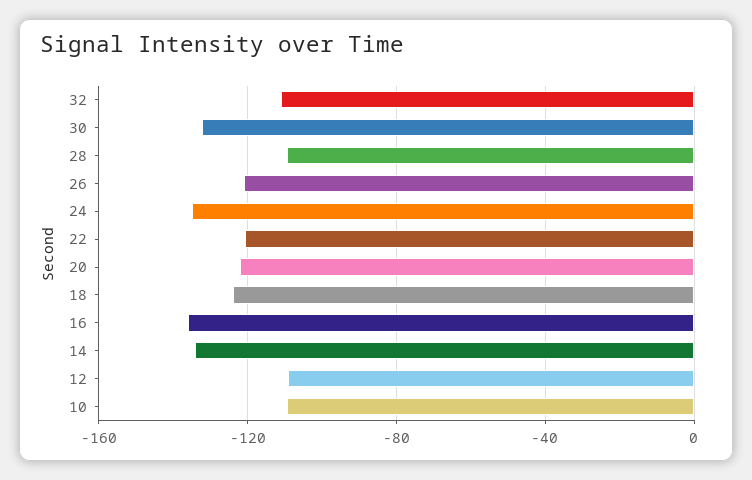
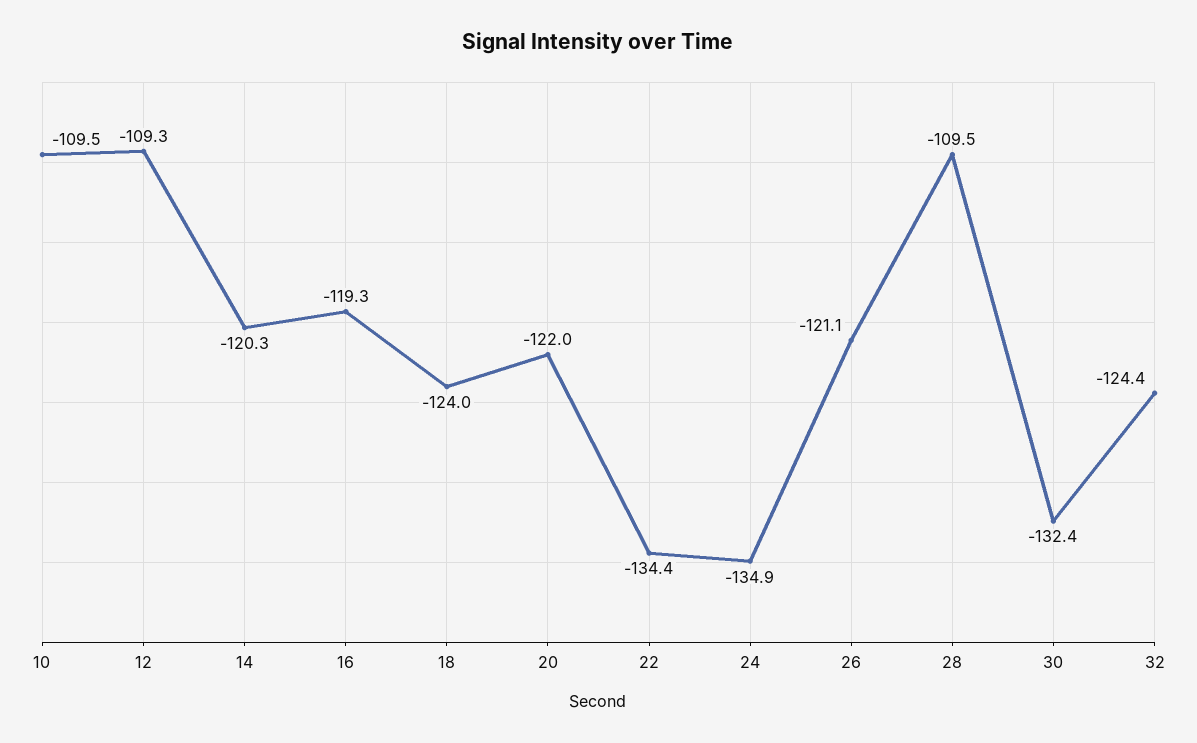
32: -110 -> -124.4
22: -120 -> -134.4
16: -135 -> -119.3
14: -135 -> -120.3

